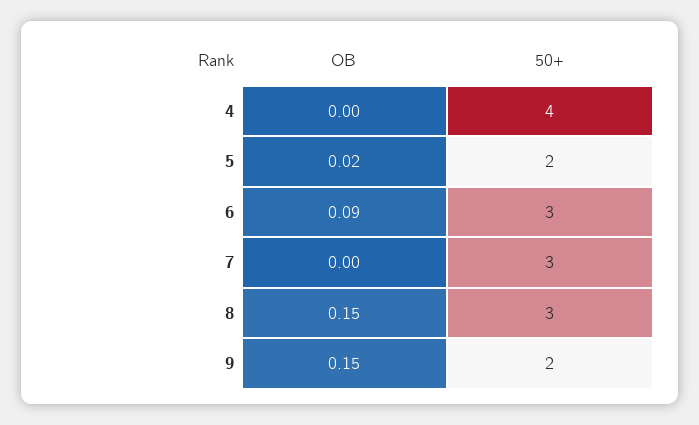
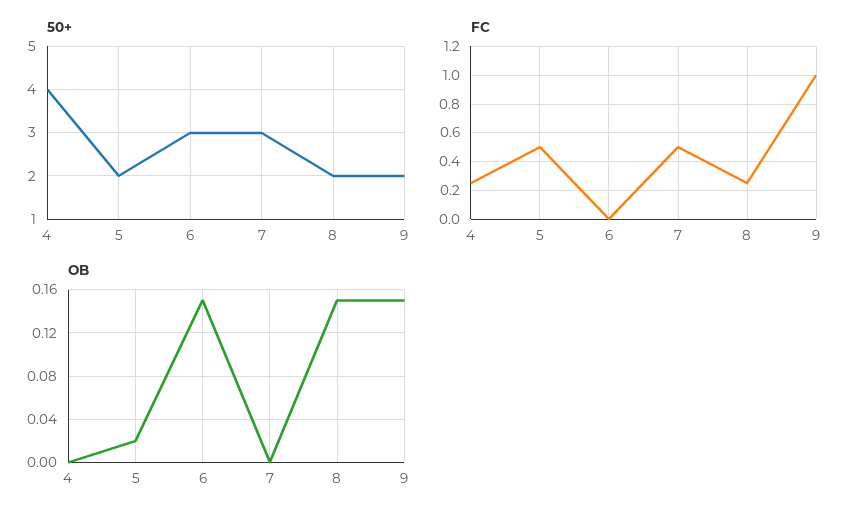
OB, 6: 0.09 -> 0.15
50+, 8: 3 -> 2
FC, 4: none -> 0.25
FC, 5: none -> 0.5
FC, 6: none -> 0
FC, 7: none -> 0.5
FC, 8: none -> 0.25
FC, 9: none -> 1

